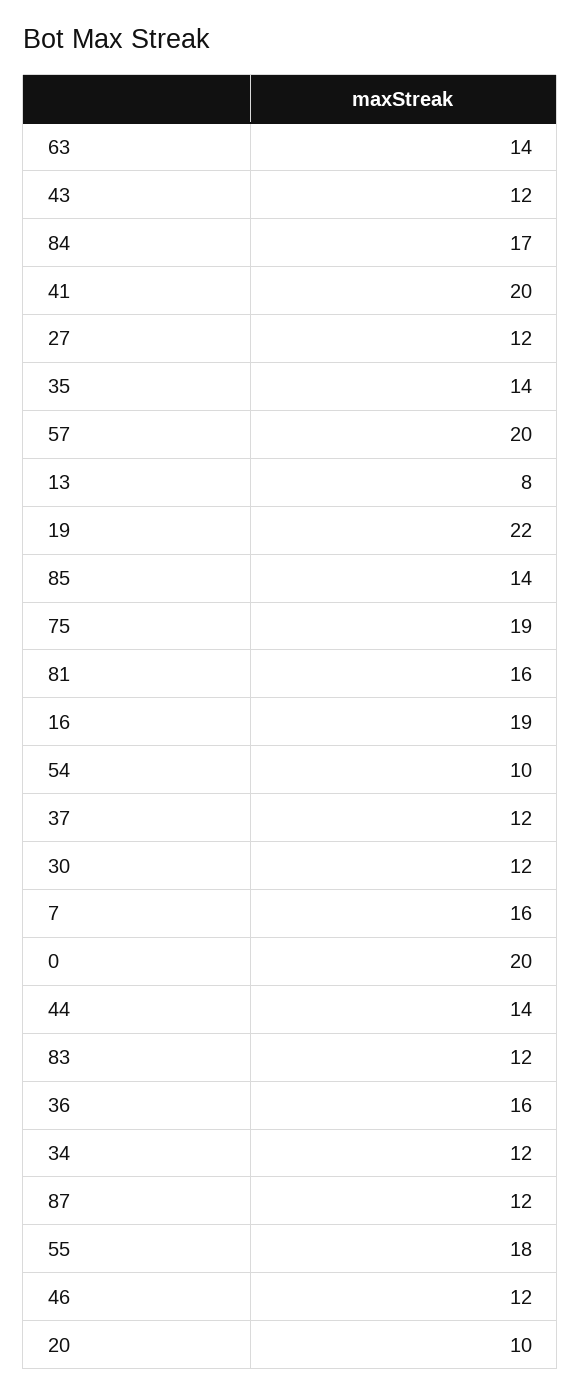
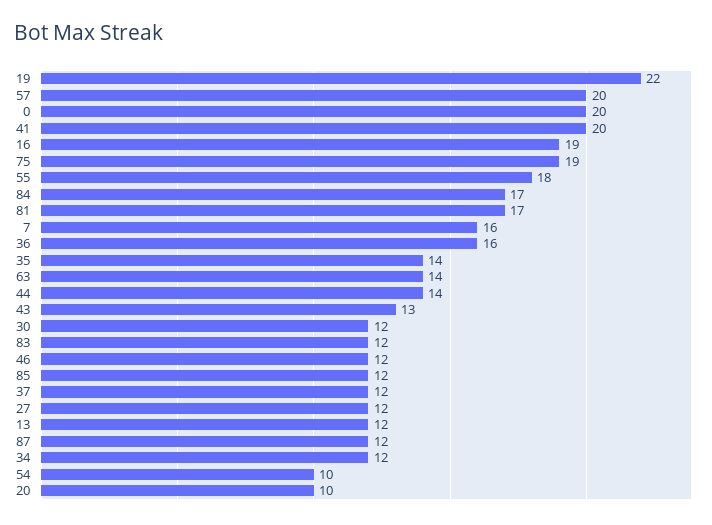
43: 12 -> 13
13: 8 -> 12
85: 14 -> 12
81: 16 -> 17

